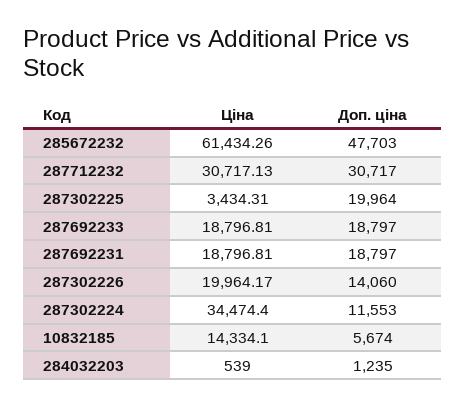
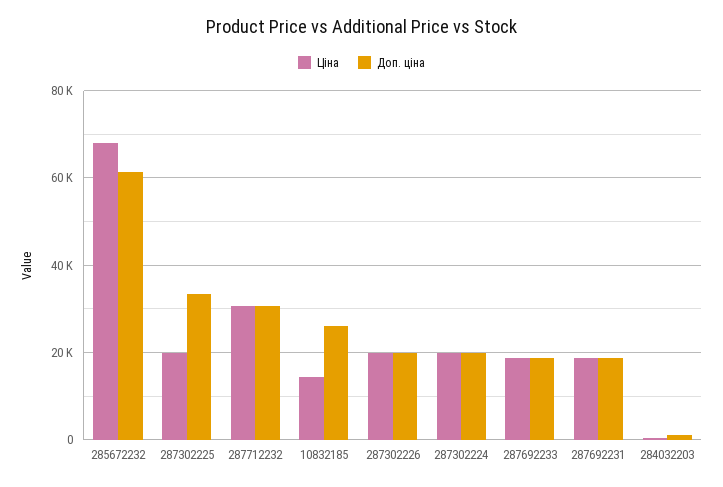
Ціна, 285672232: 61434.26 -> 68000
Доп. ціна, 285672232: 47703 -> 62000
Ціна, 287302225: 3434.31 -> 20000
Доп. ціна, 287302225: 19964 -> 34000
Доп. ціна, 287302226: 14060 -> 20000
Ціна, 287302224: 34474.4 -> 20000
Доп. ціна, 287302224: 11553 -> 20000
Доп. ціна, 10832185: 5674 -> 26000

